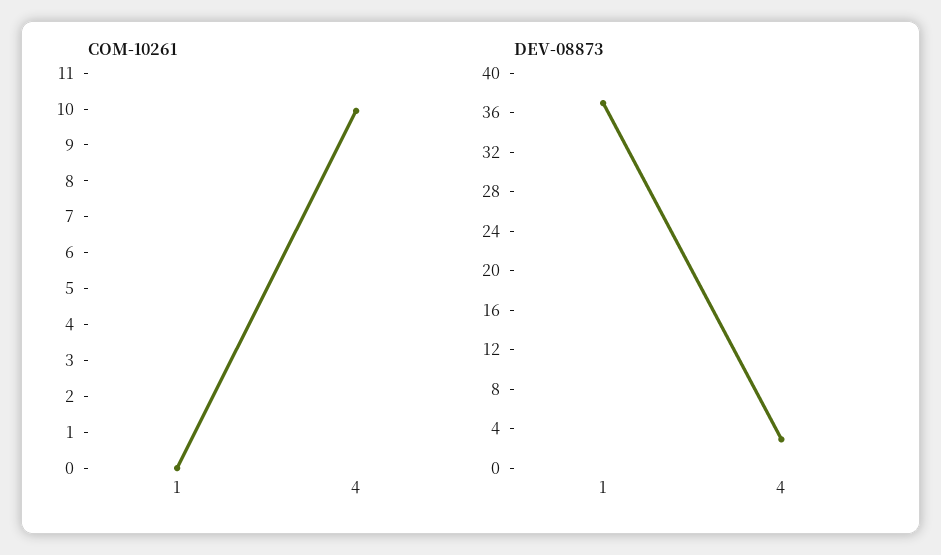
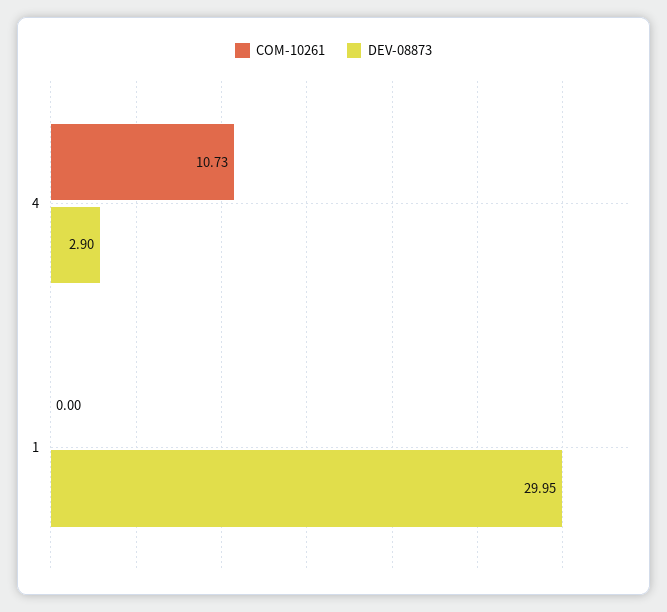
COM-10261, 4: 10 -> 10.73
DEV-08873, 1: 37 -> 29.95

